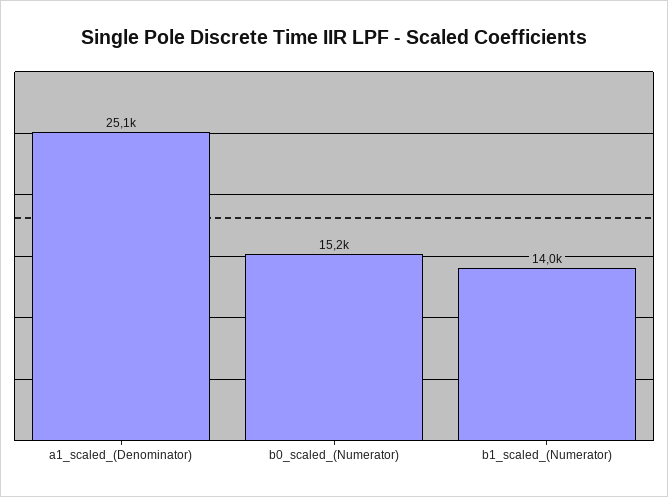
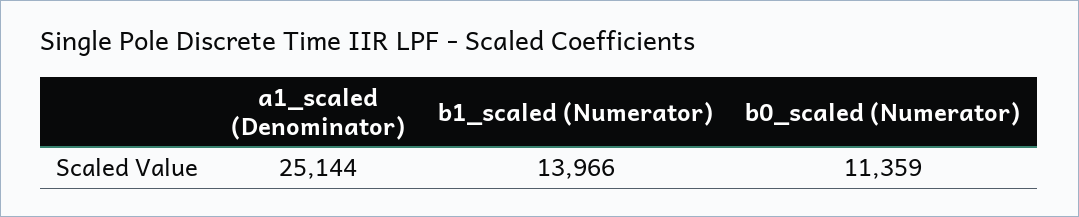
b0_scaled_(Numerator): 15200 -> 11359

